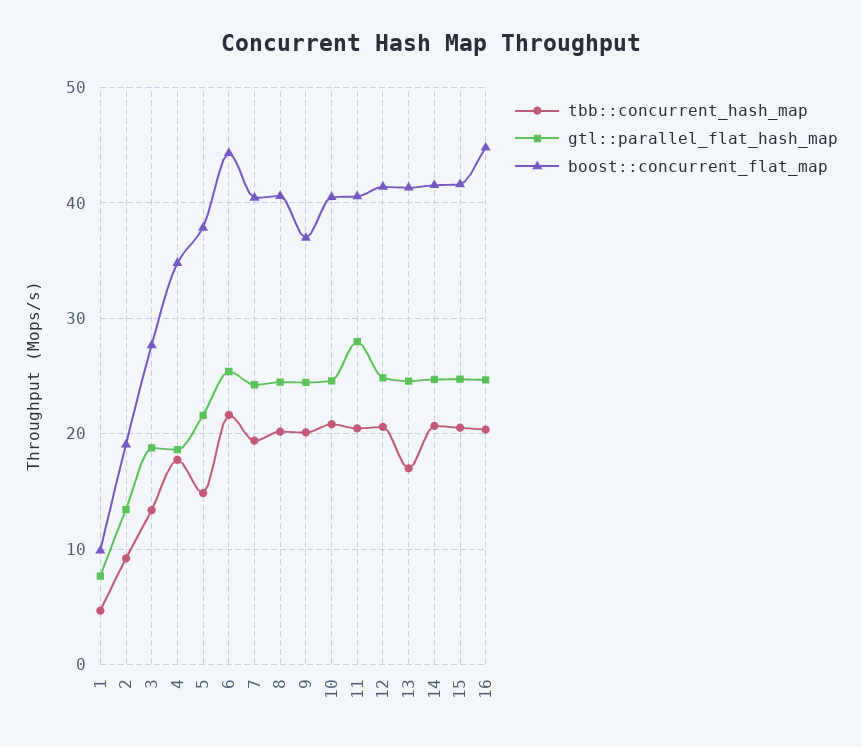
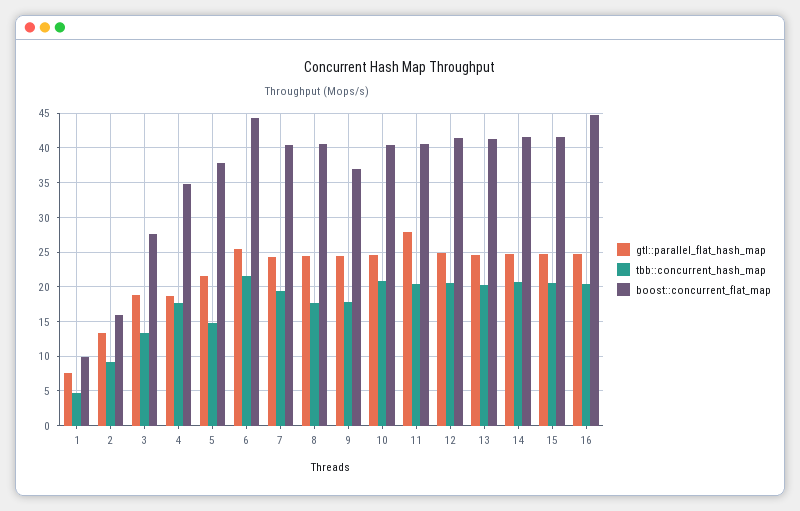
boost::concurrent_flat_map, 2: 19 -> 16
tbb::concurrent_hash_map, 8: 20 -> 18
tbb::concurrent_hash_map, 9: 20 -> 18
tbb::concurrent_hash_map, 13: 17 -> 20

